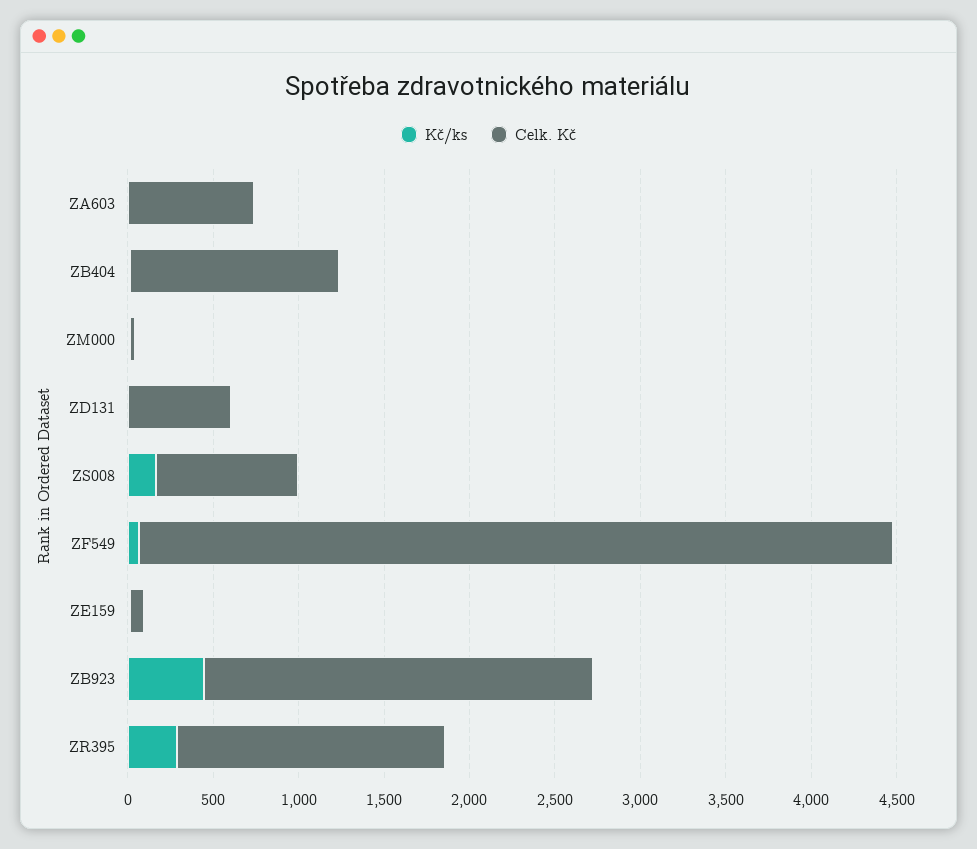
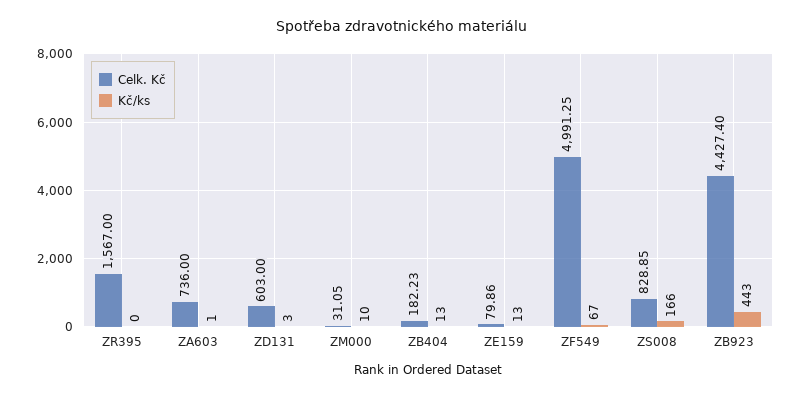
Celk. Kč, ZB404: 1200 -> 182.23
Celk. Kč, ZF549: 4400 -> 4991.25
Celk. Kč, ZB923: 2300 -> 4427.4
Kč/ks, ZR395: 300 -> 0

